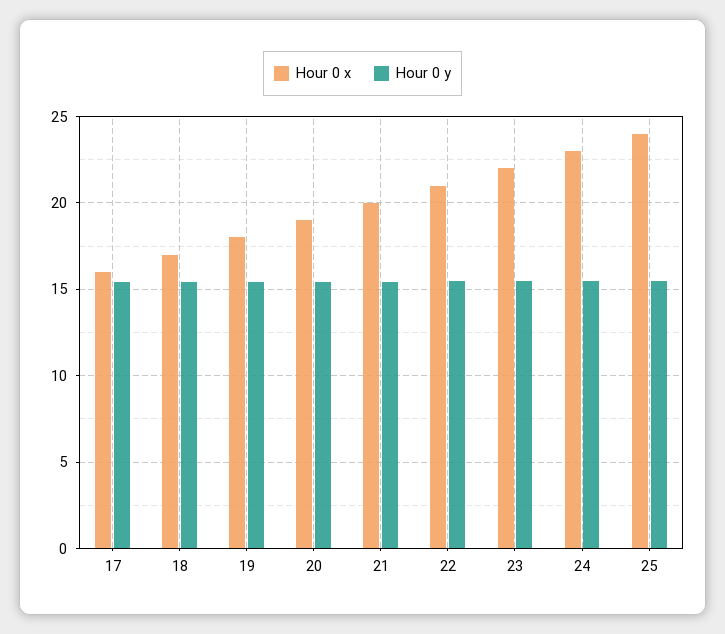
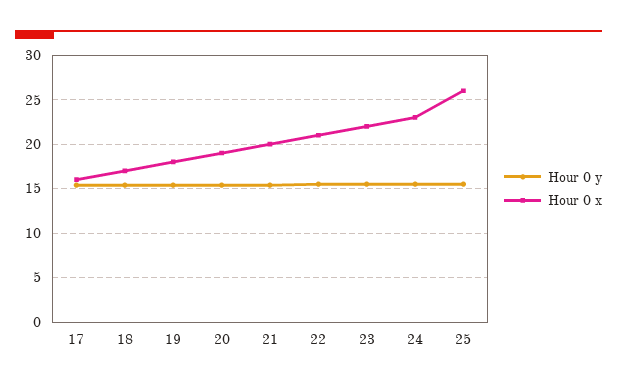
Hour 0 x, 25: 24 -> 26

